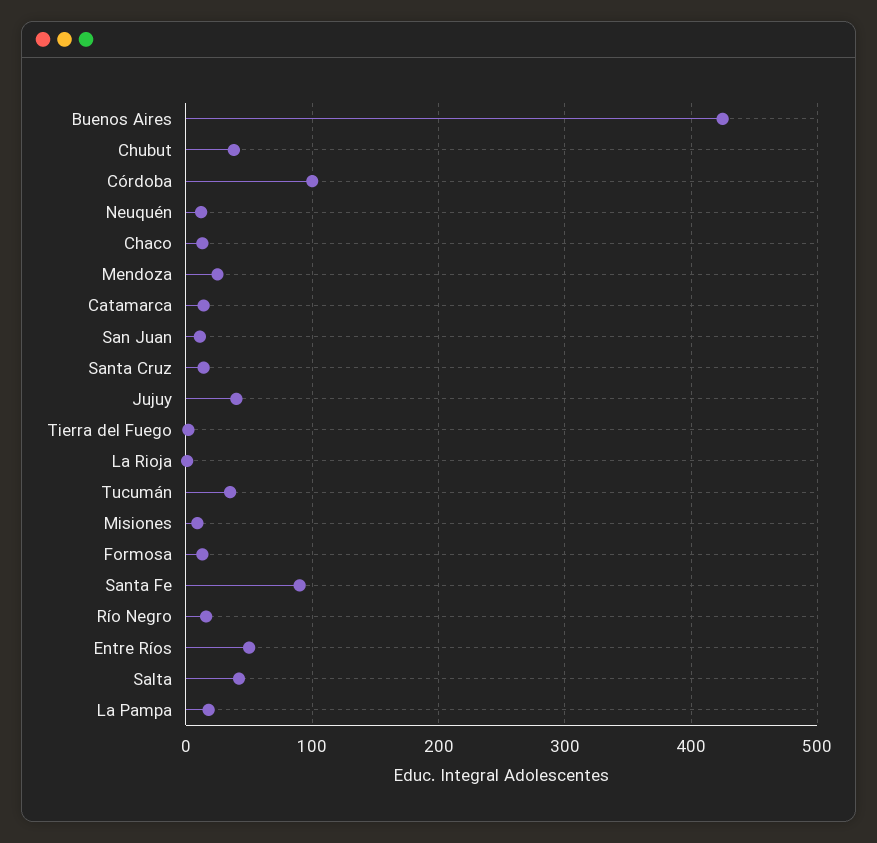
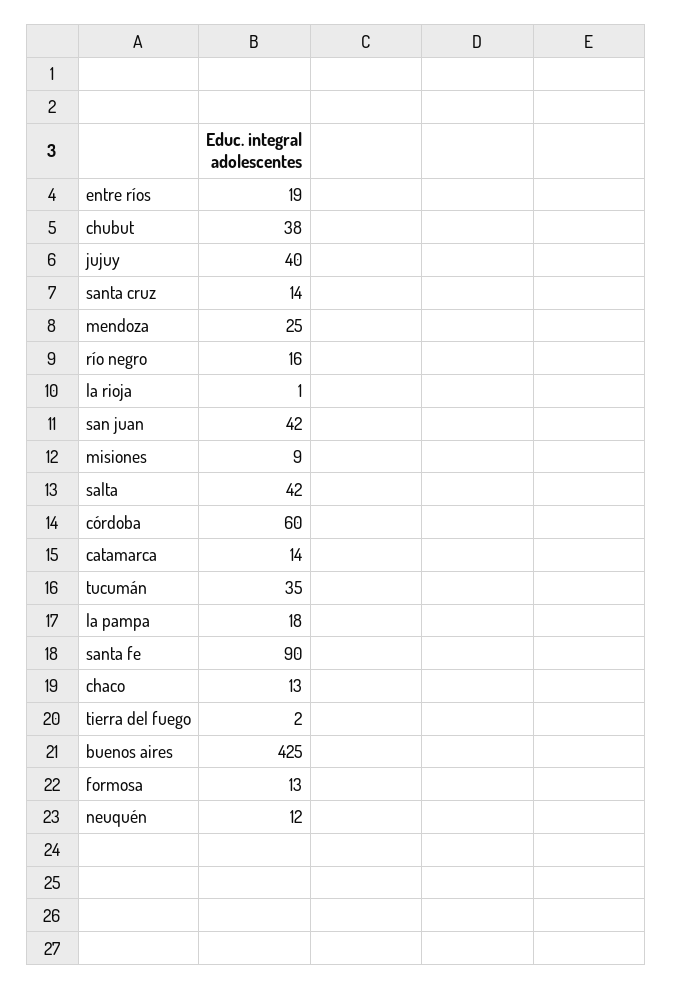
Córdoba: 100 -> 60
San Juan: 10 -> 42
Entre Ríos: 50 -> 19

